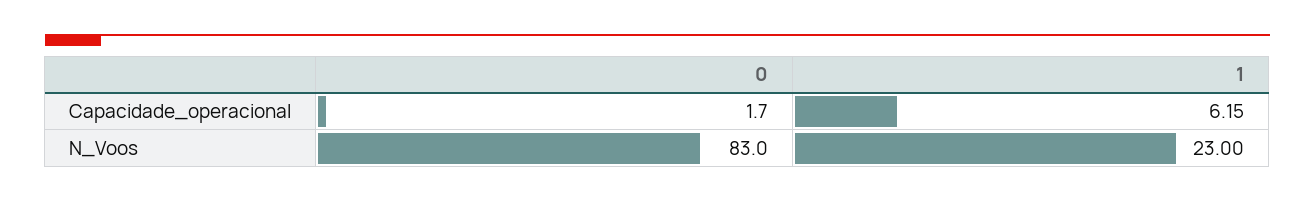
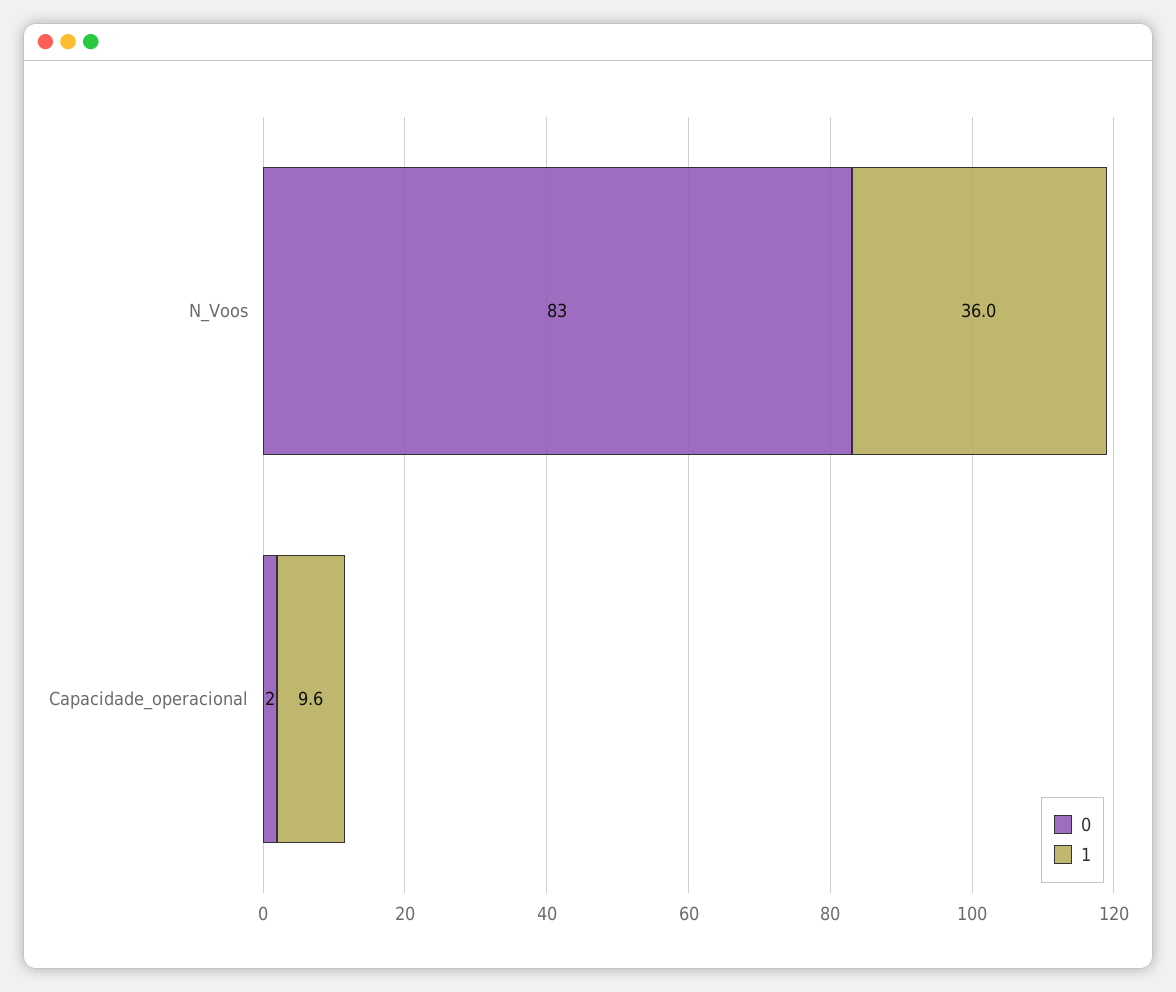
1, Capacidade_operacional: 6.15 -> 9.6
1, N_Voos: 23 -> 36

